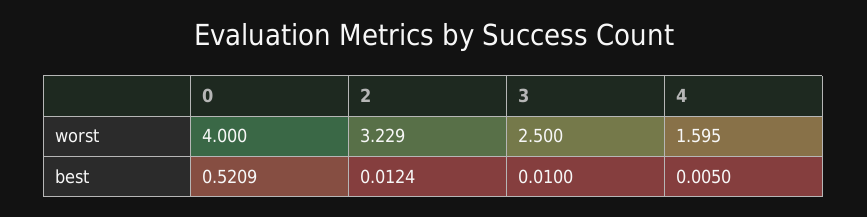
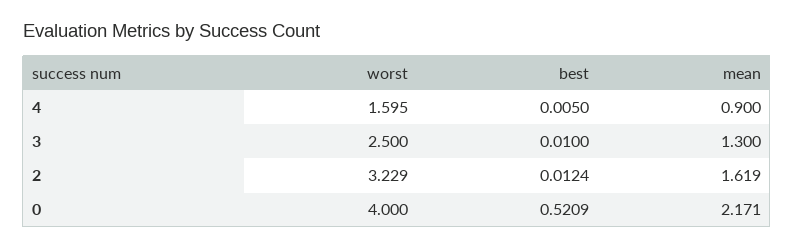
4, mean: none -> 0.9
3, mean: none -> 1.3
2, mean: none -> 1.619
0, mean: none -> 2.171

